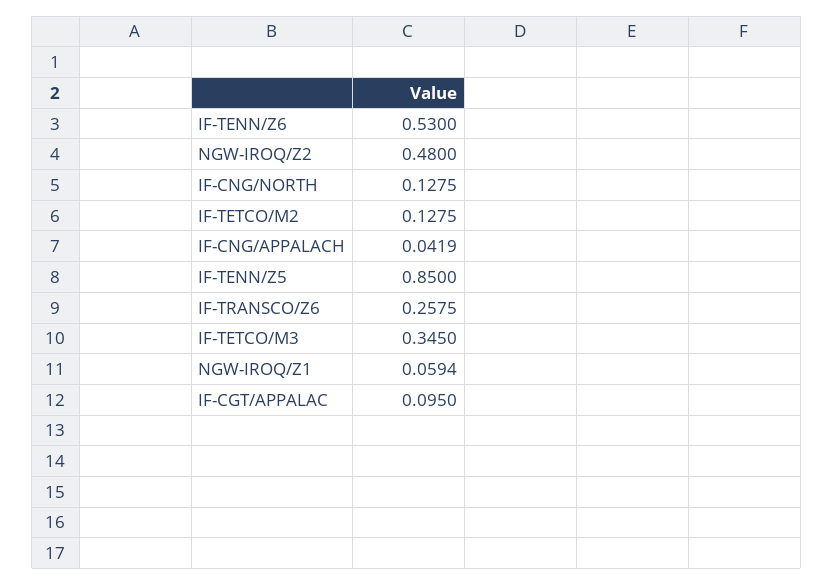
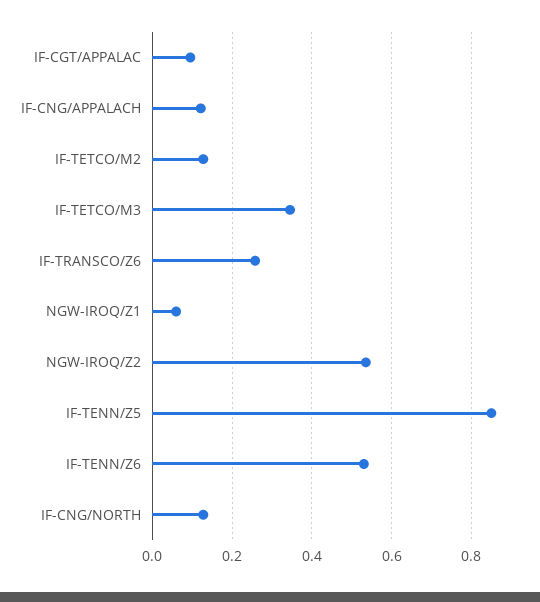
NGW-IROQ/Z2: 0.48 -> 0.54
IF-CNG/APPALACH: 0.0419 -> 0.12

